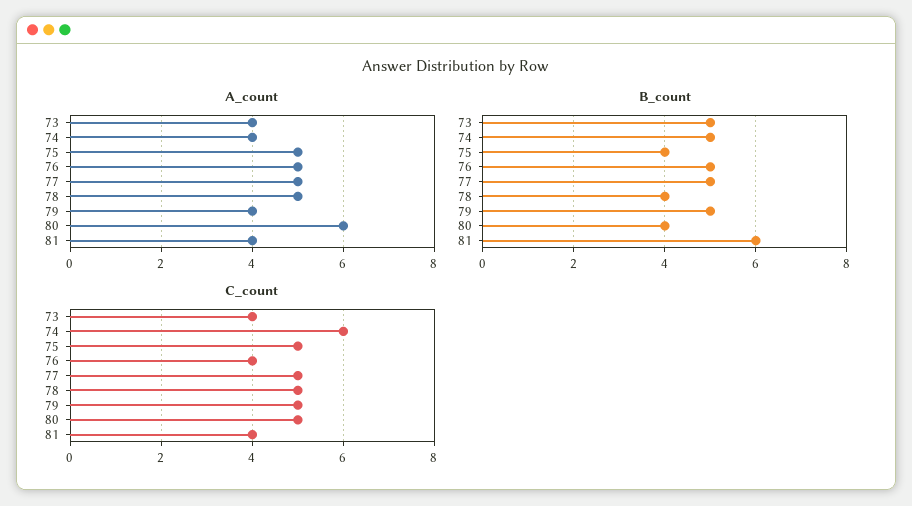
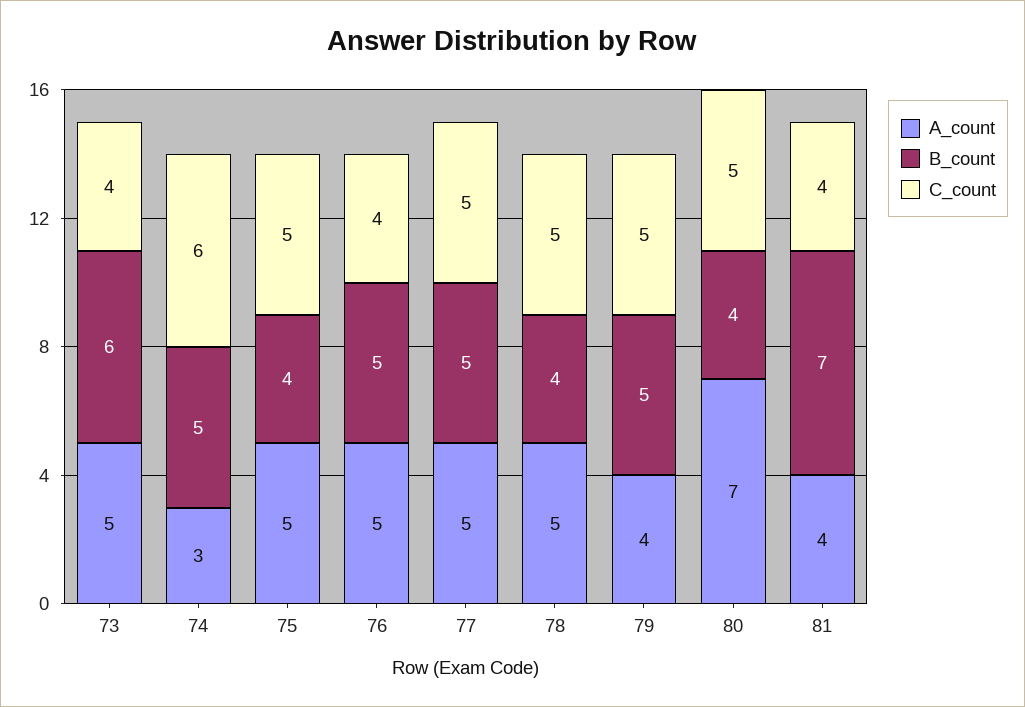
A_count, 73: 4 -> 5
A_count, 74: 4 -> 3
A_count, 80: 6 -> 7
B_count, 73: 5 -> 6
B_count, 81: 6 -> 7

